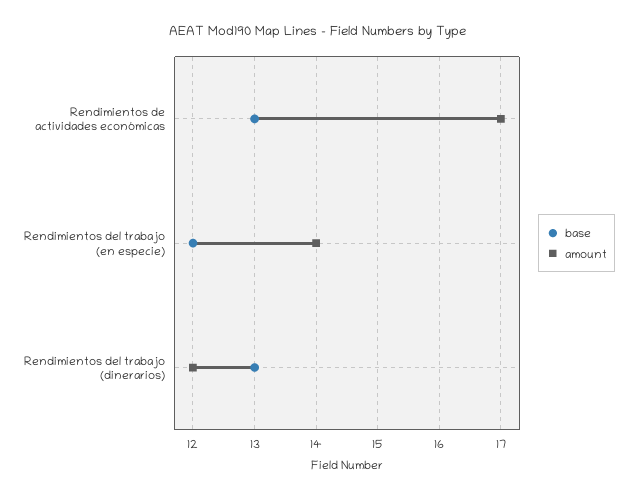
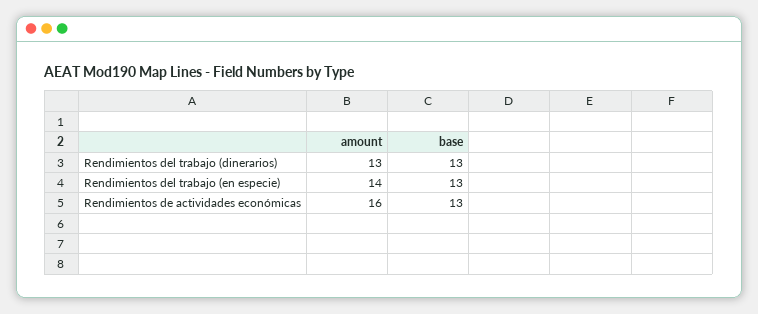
amount, Rendimientos de actividades económicas: 17 -> 16
base, Rendimientos del trabajo (en especie): 12 -> 13
amount, Rendimientos del trabajo (dinerarios): 12 -> 13

